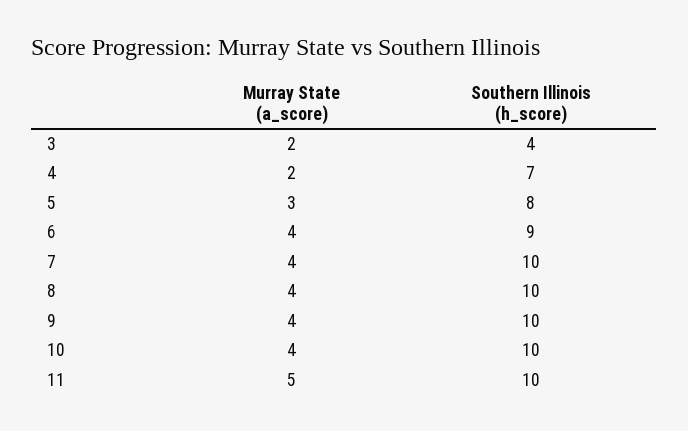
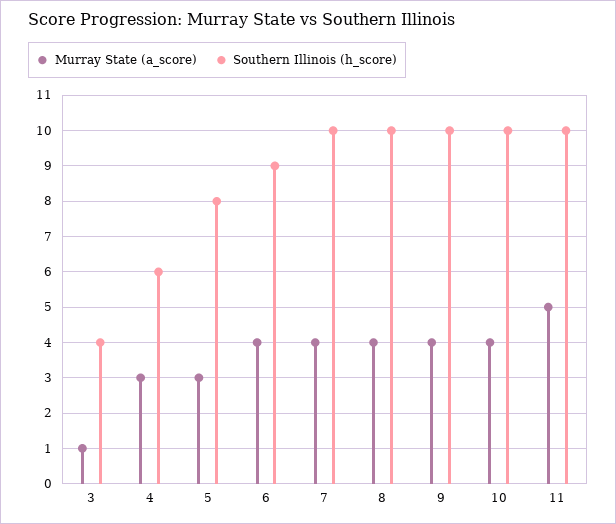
Murray State (a_score), 3: 2 -> 1
Murray State (a_score), 4: 2 -> 3
Southern Illinois (h_score), 4: 7 -> 6

